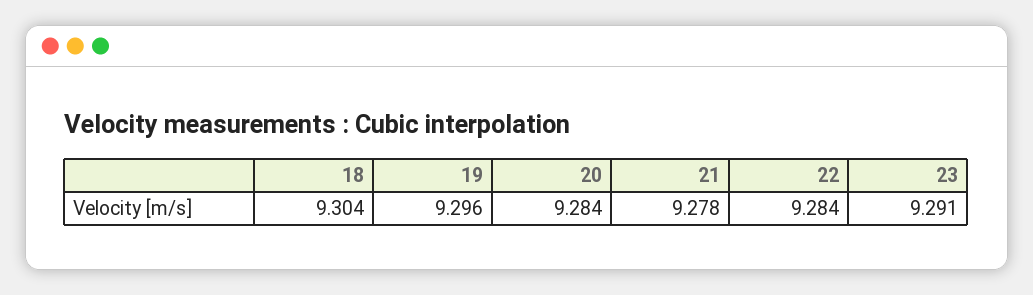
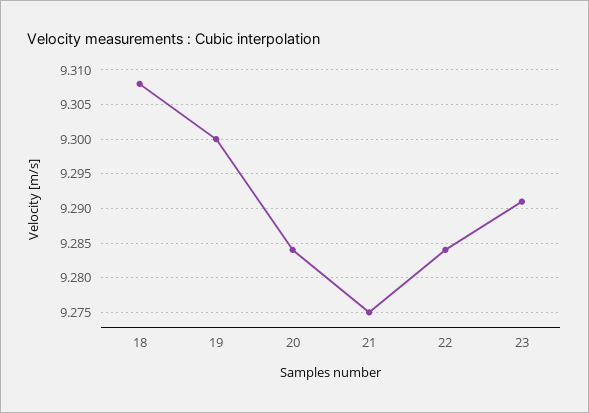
18: 9.304 -> 9.308
19: 9.296 -> 9.3
21: 9.278 -> 9.275

